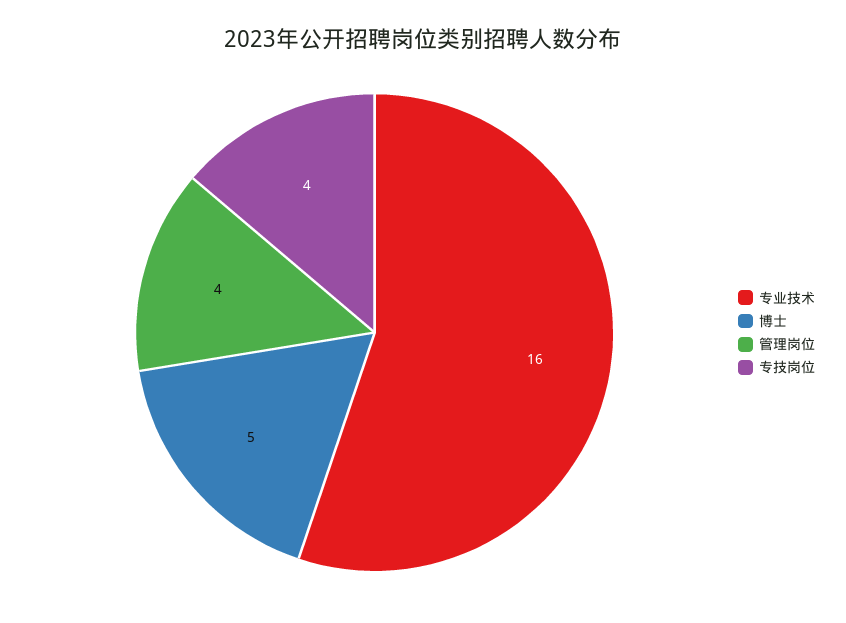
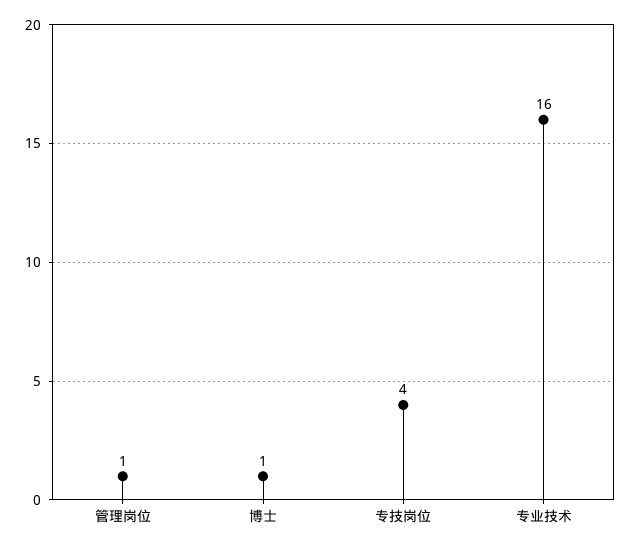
博士: 5 -> 1
管理岗位: 4 -> 1

